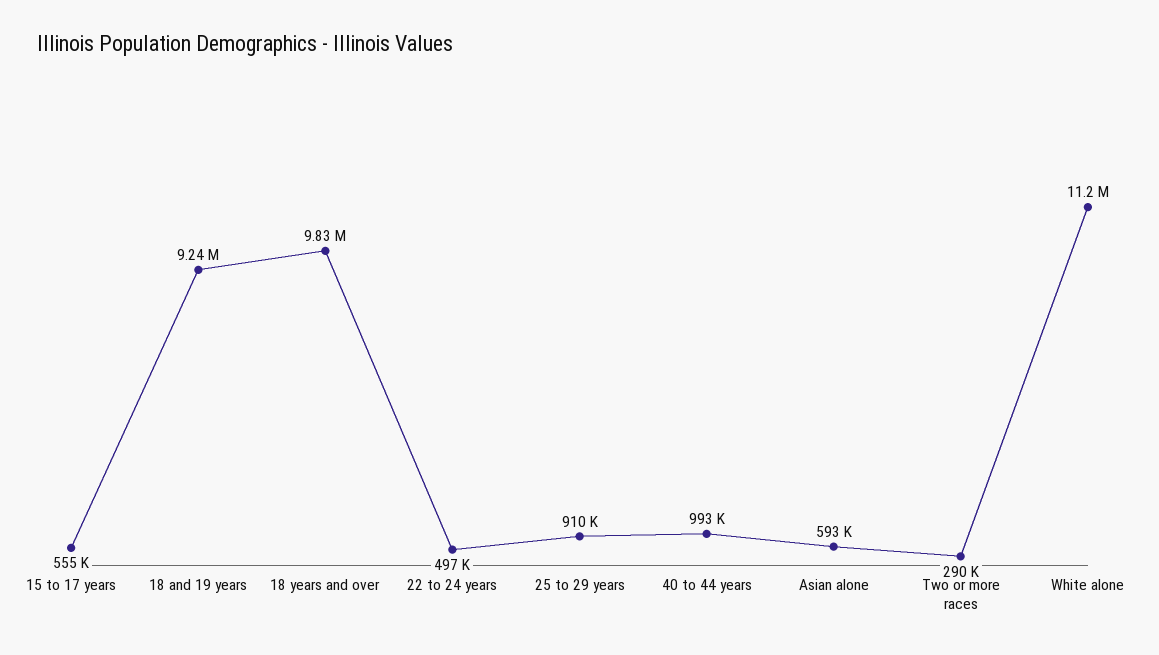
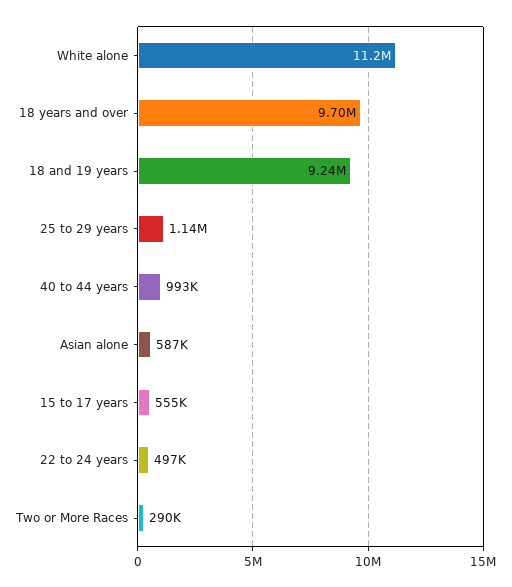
18 years and over: 9830000 -> 9700000
25 to 29 years: 910000 -> 1140000
Asian alone: 593000 -> 587000

